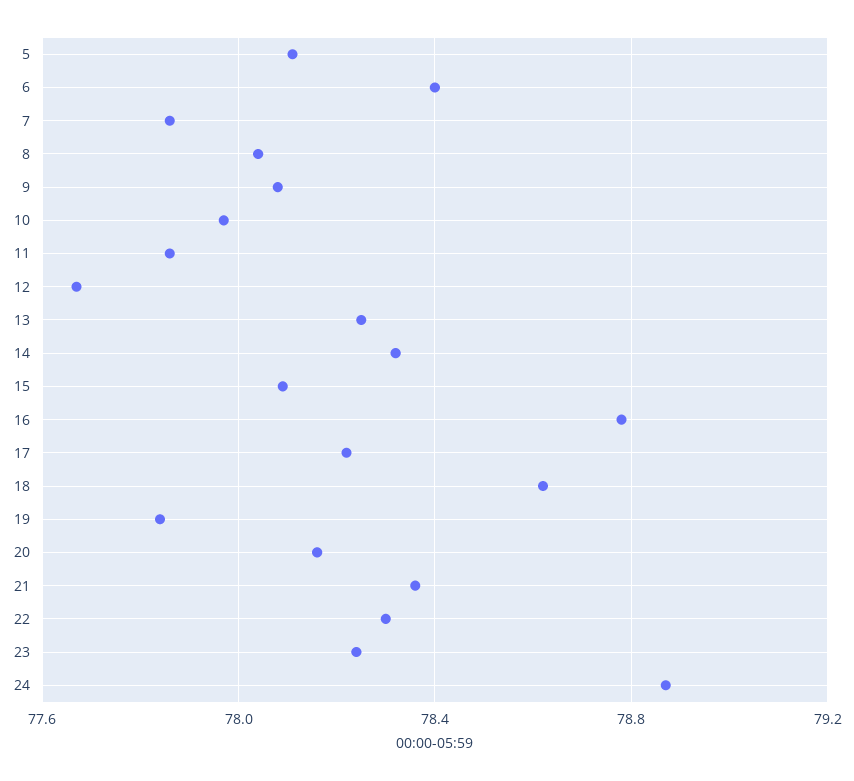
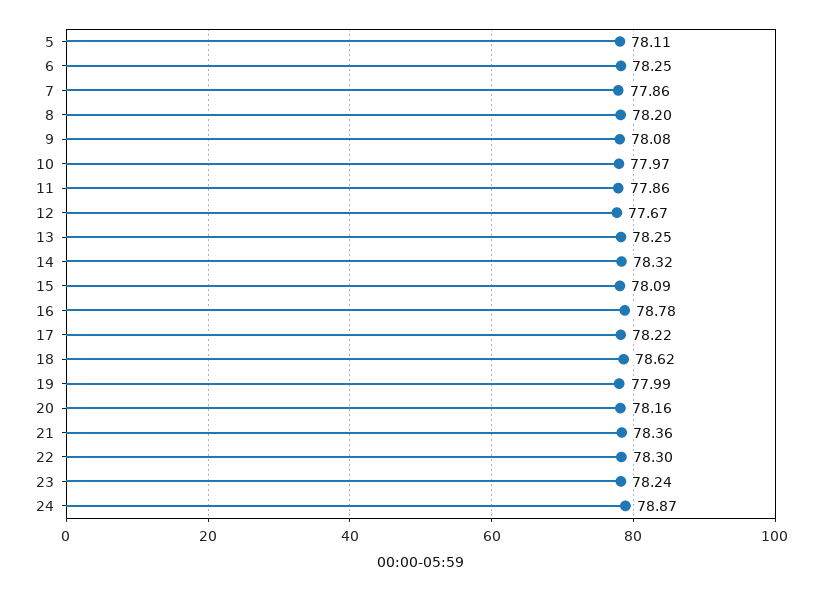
6: 78.4 -> 78.25
8: 78.05 -> 78.2
19: 77.85 -> 77.99

